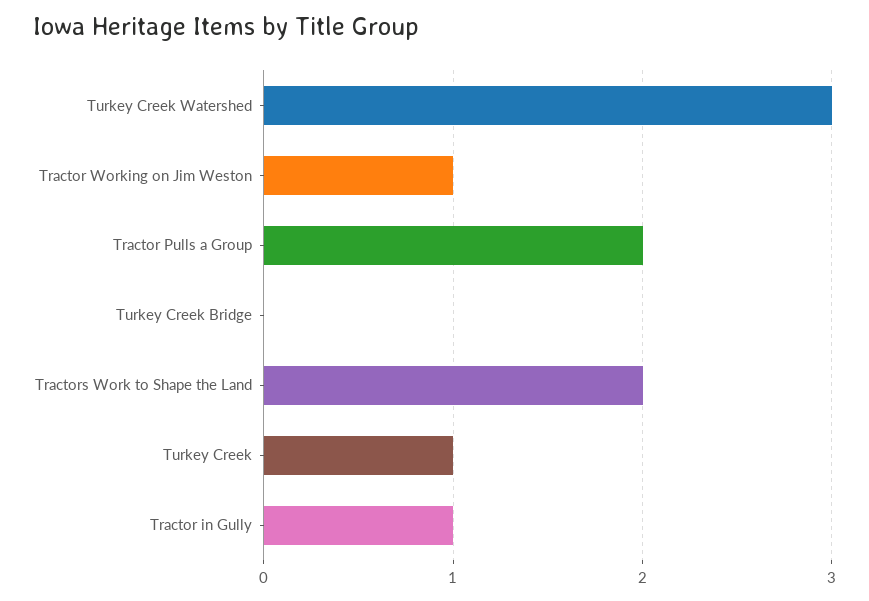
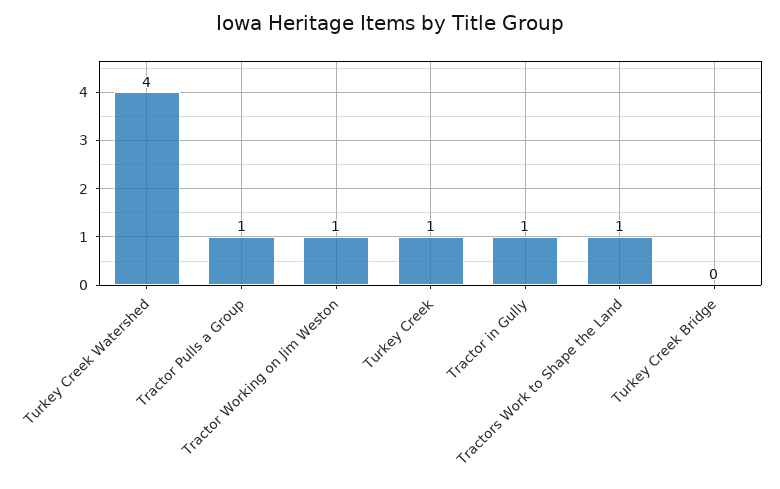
Turkey Creek Watershed: 3 -> 4
Tractor Pulls a Group: 2 -> 1
Tractors Work to Shape the Land: 2 -> 1

